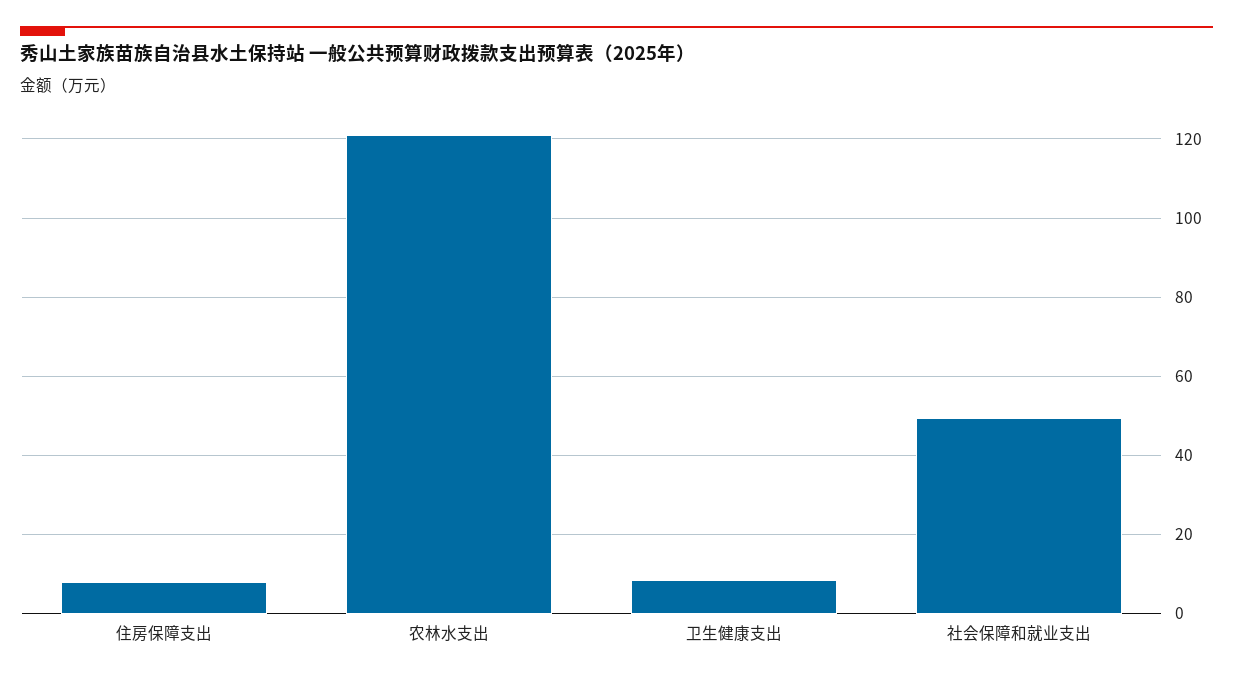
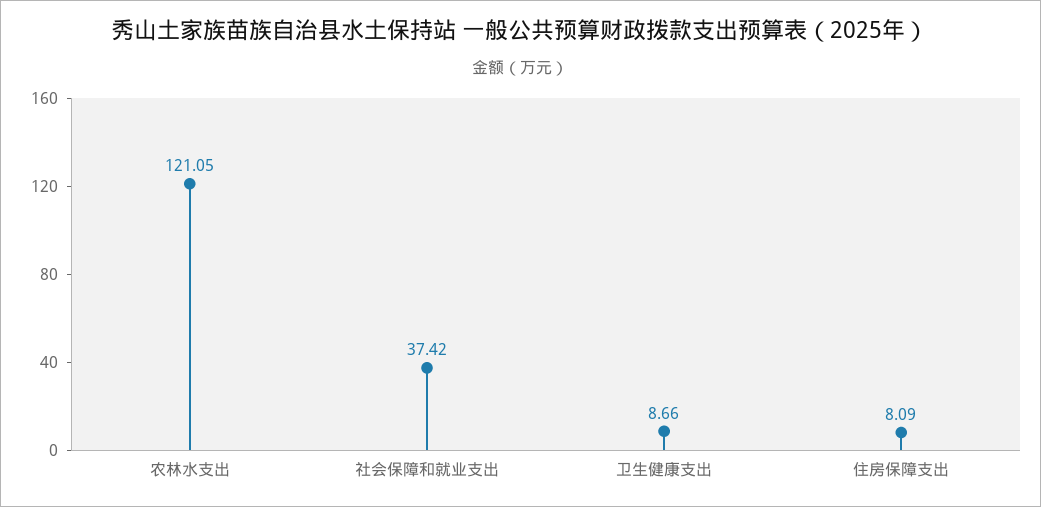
社会保障和就业支出: 50 -> 37.42

